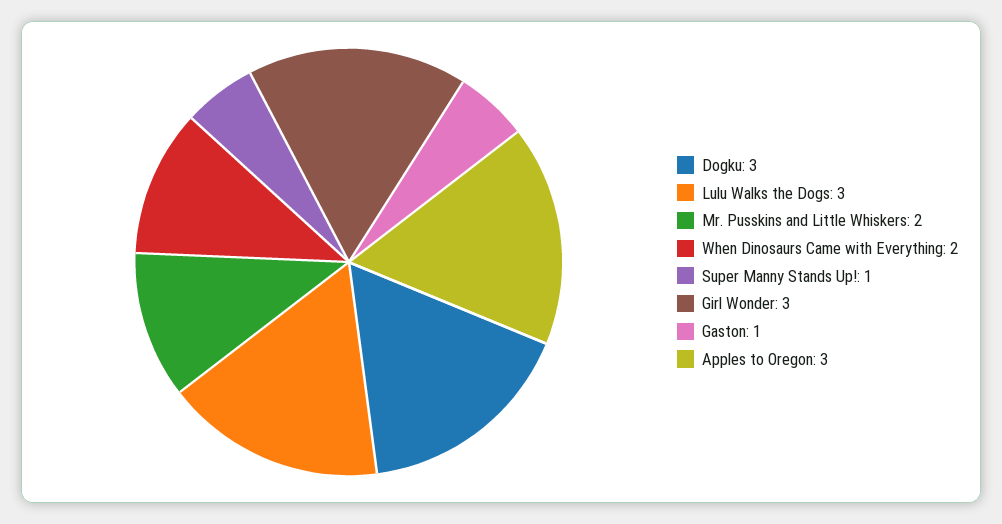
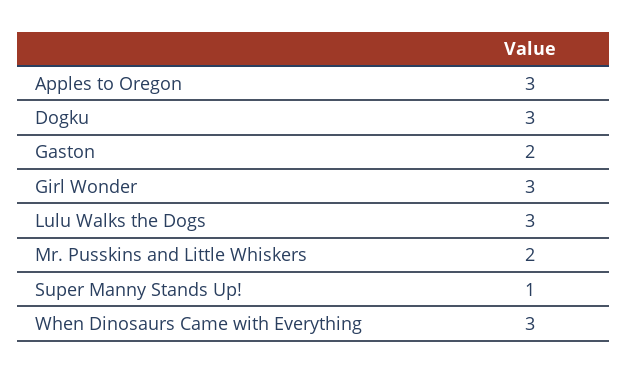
When Dinosaurs Came with Everything: 2 -> 3
Gaston: 1 -> 2

